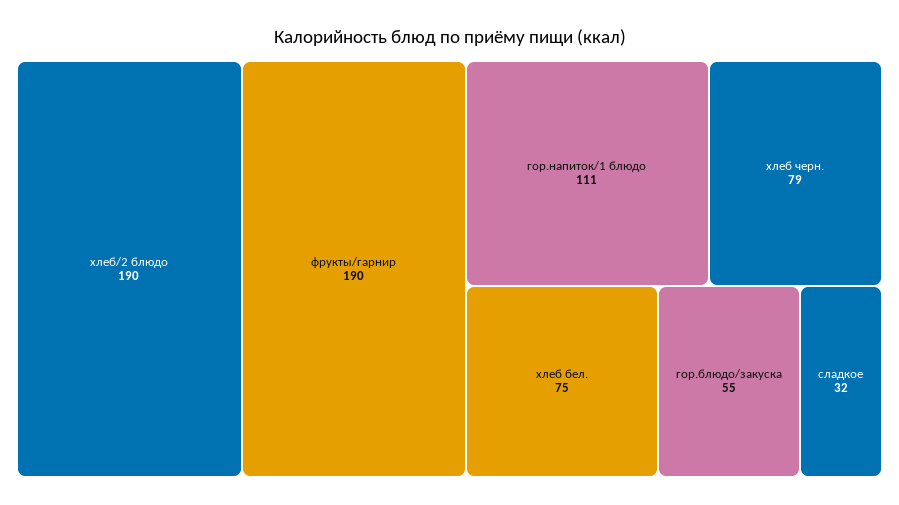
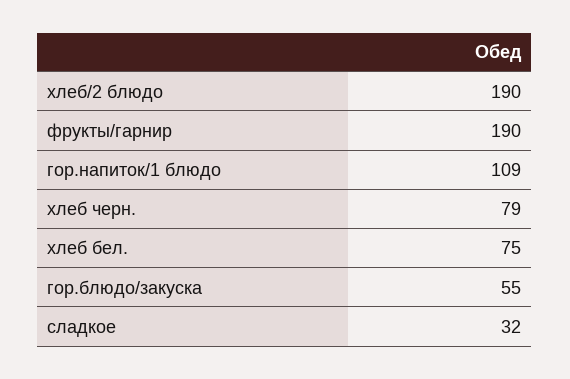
гор.напиток/1 блюдо: 111 -> 109

